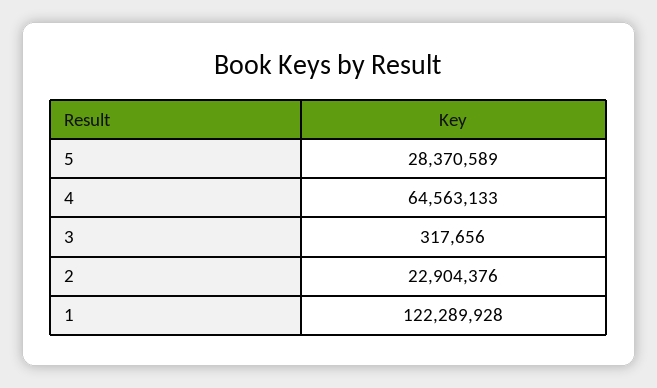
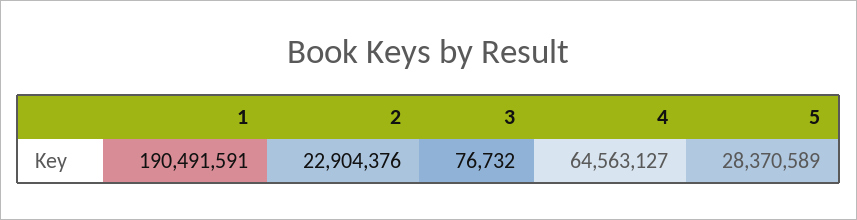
4: 64563133 -> 64563127
3: 317656 -> 76732
1: 122289928 -> 190491591

